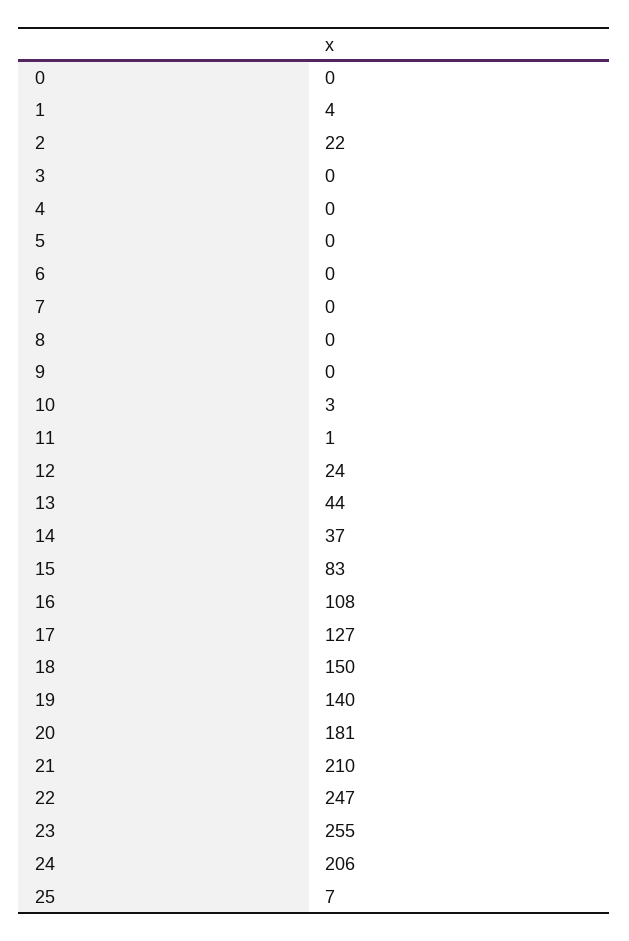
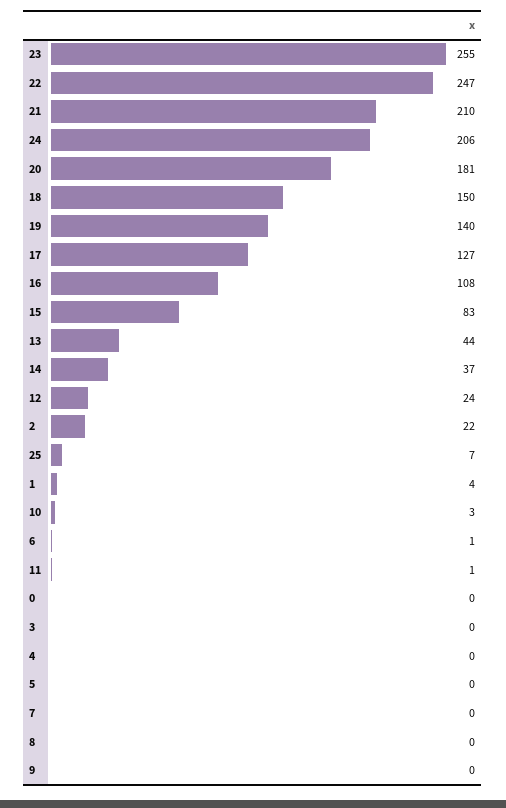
6: 0 -> 1

